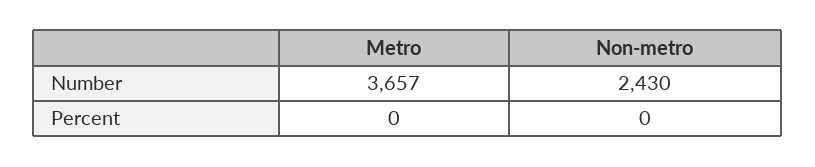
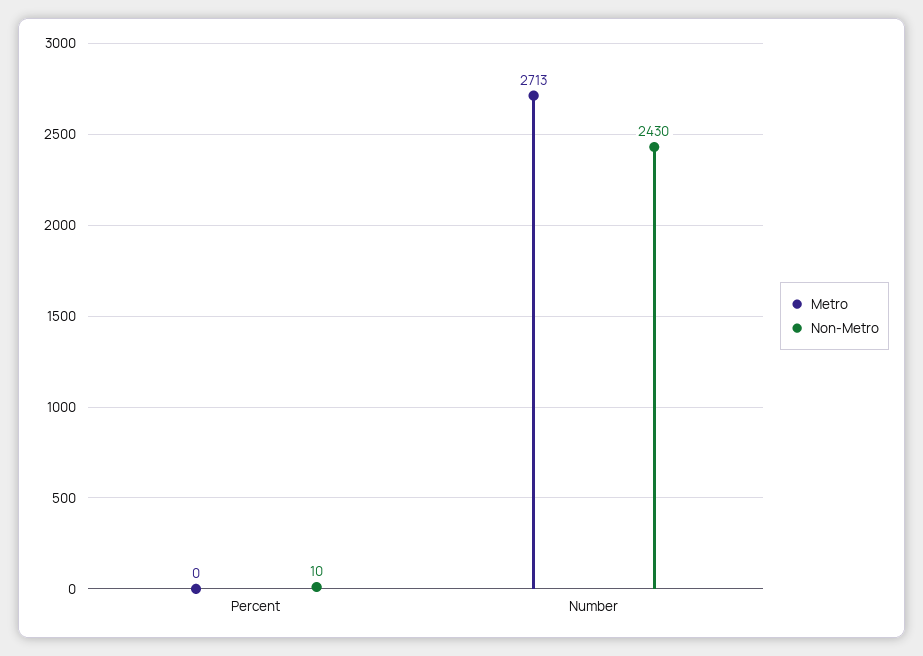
Metro, Number: 3657 -> 2713
Non-metro, Percent: 0 -> 10

